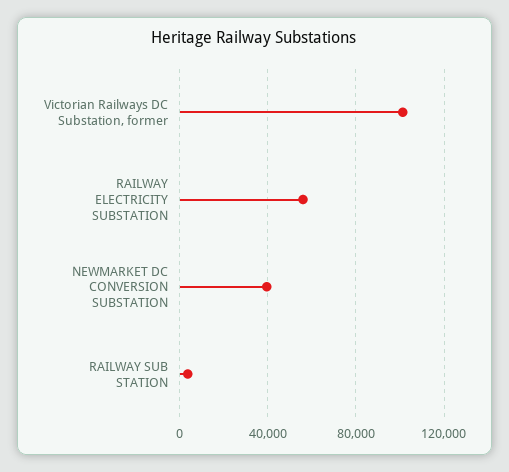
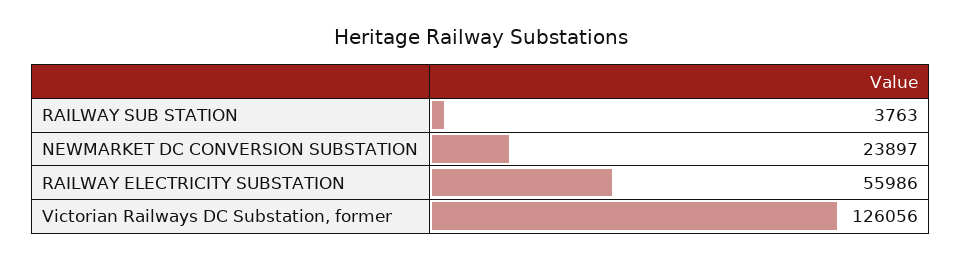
Victorian Railways DC Substation, former: 100000 -> 126056
NEWMARKET DC CONVERSION SUBSTATION: 40000 -> 23897

